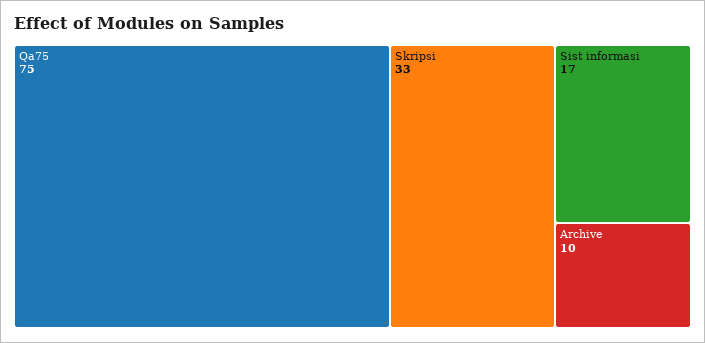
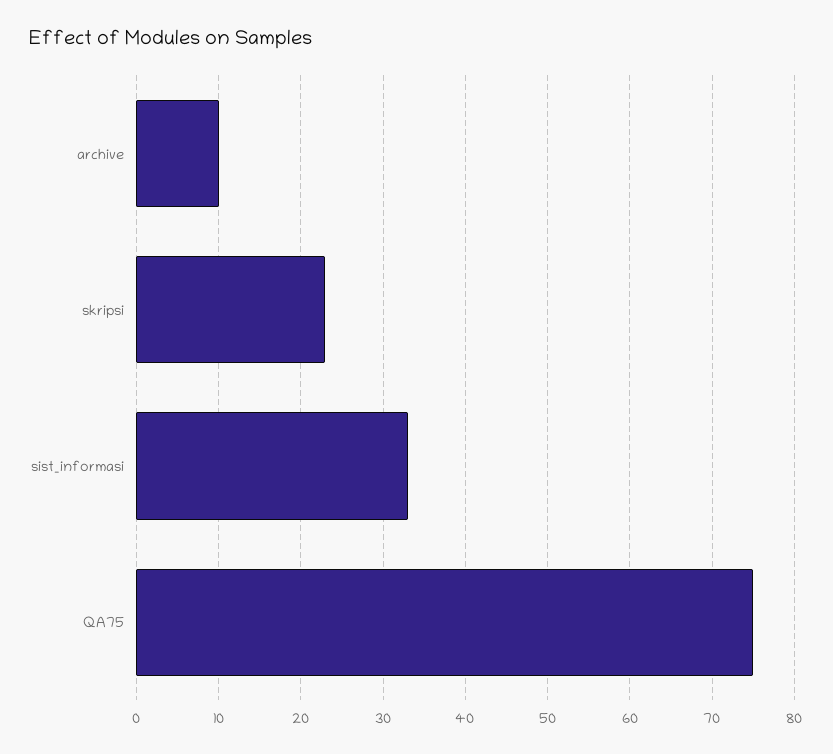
Skripsi: 33 -> 23
Sist informasi: 17 -> 33

